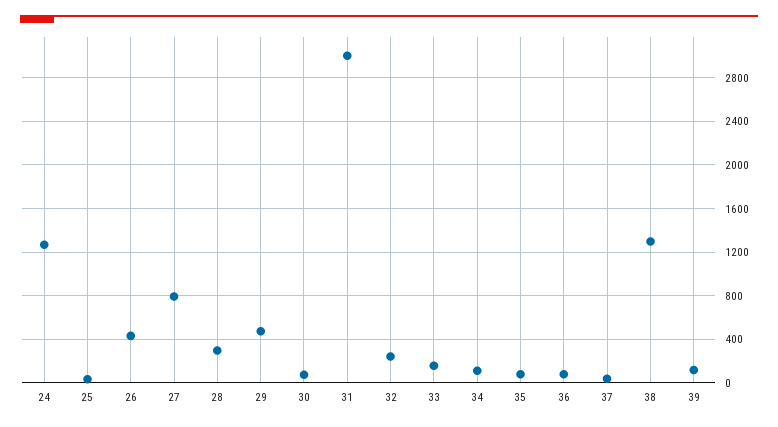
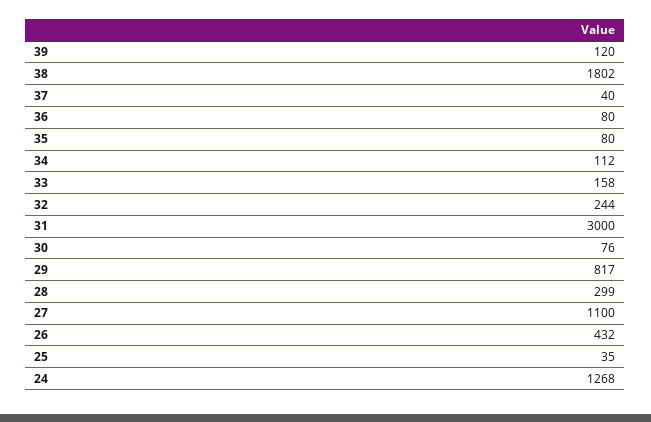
27: 800 -> 1100
29: 500 -> 817
38: 1300 -> 1802

